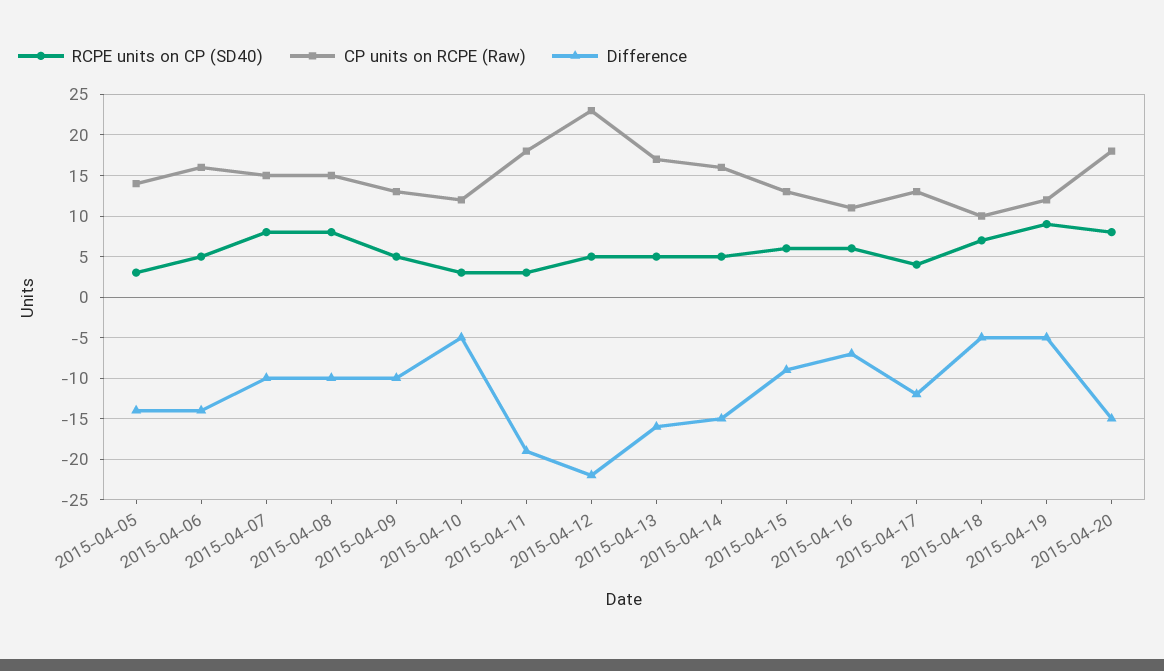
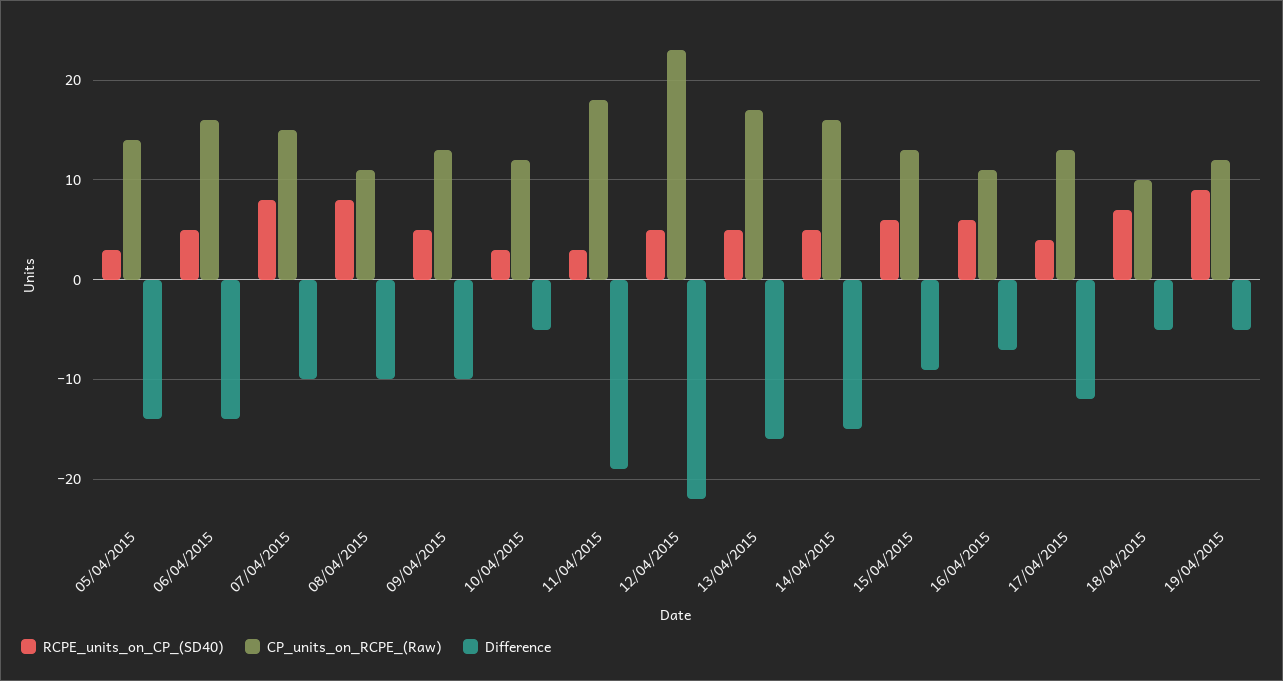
CP units on RCPE (Raw), 2015-04-08: 15 -> 11
RCPE units on CP (SD40), 2015-04-20: 8 -> none
CP units on RCPE (Raw), 2015-04-20: 18 -> none
Difference, 2015-04-20: -15 -> none

